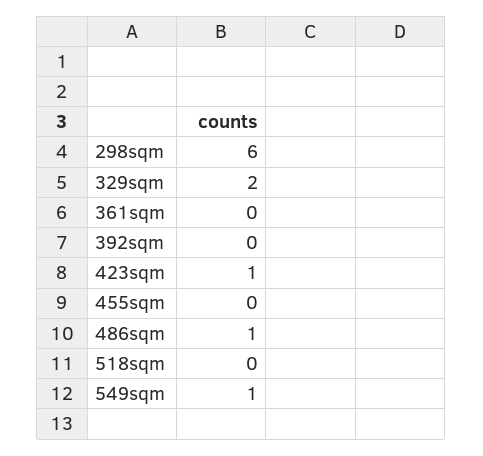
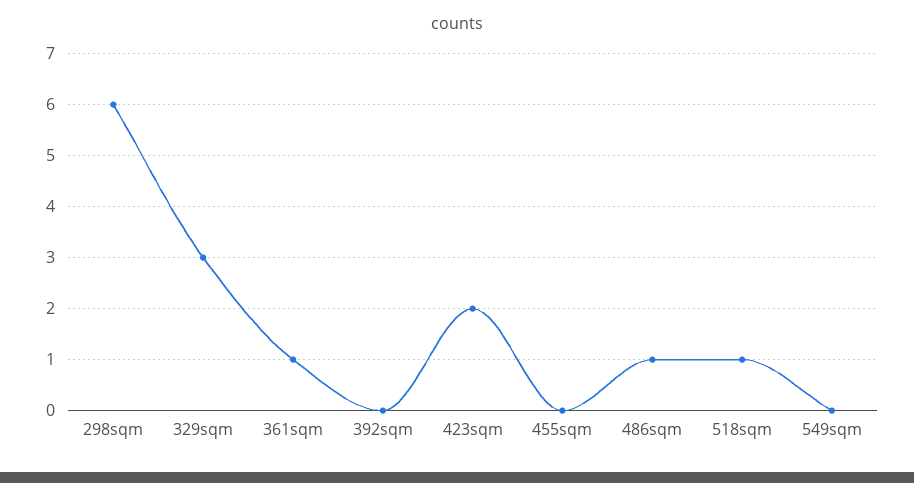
329sqm: 2 -> 3
361sqm: 0 -> 1
423sqm: 1 -> 2
518sqm: 0 -> 1
549sqm: 1 -> 0

